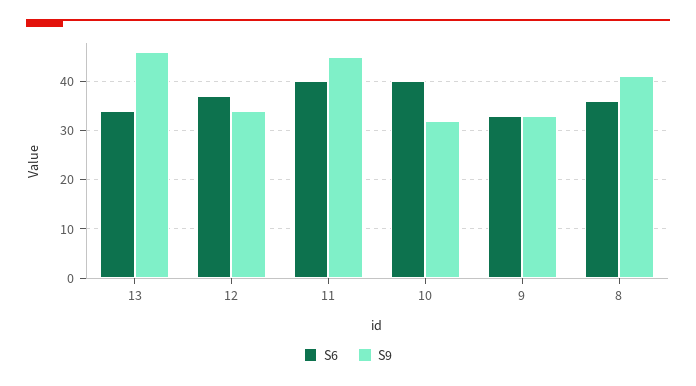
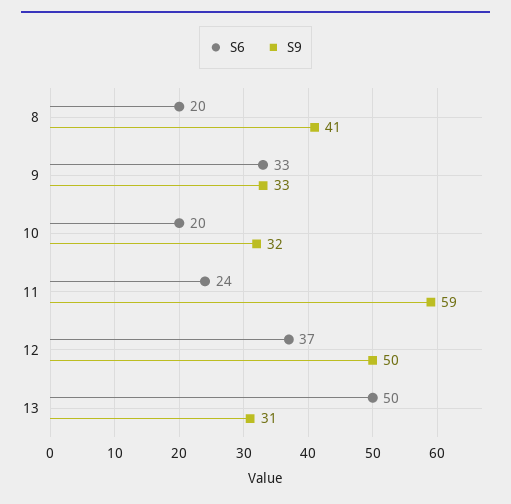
S6, 13: 35 -> 50
S9, 13: 45 -> 31
S9, 12: 35 -> 50
S6, 11: 40 -> 24
S9, 11: 45 -> 59
S6, 10: 40 -> 20
S6, 8: 35 -> 20

